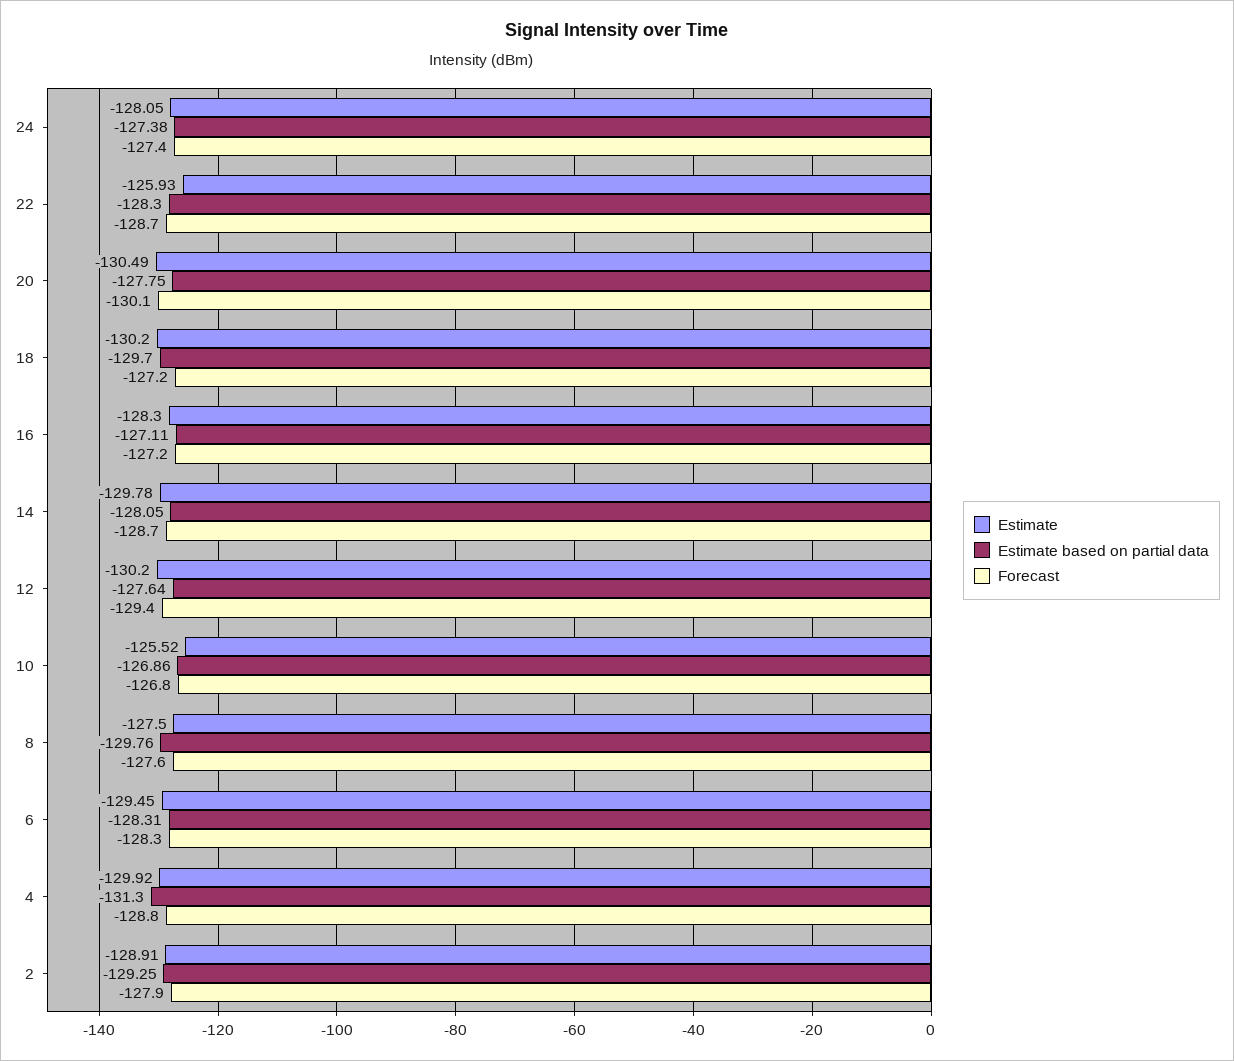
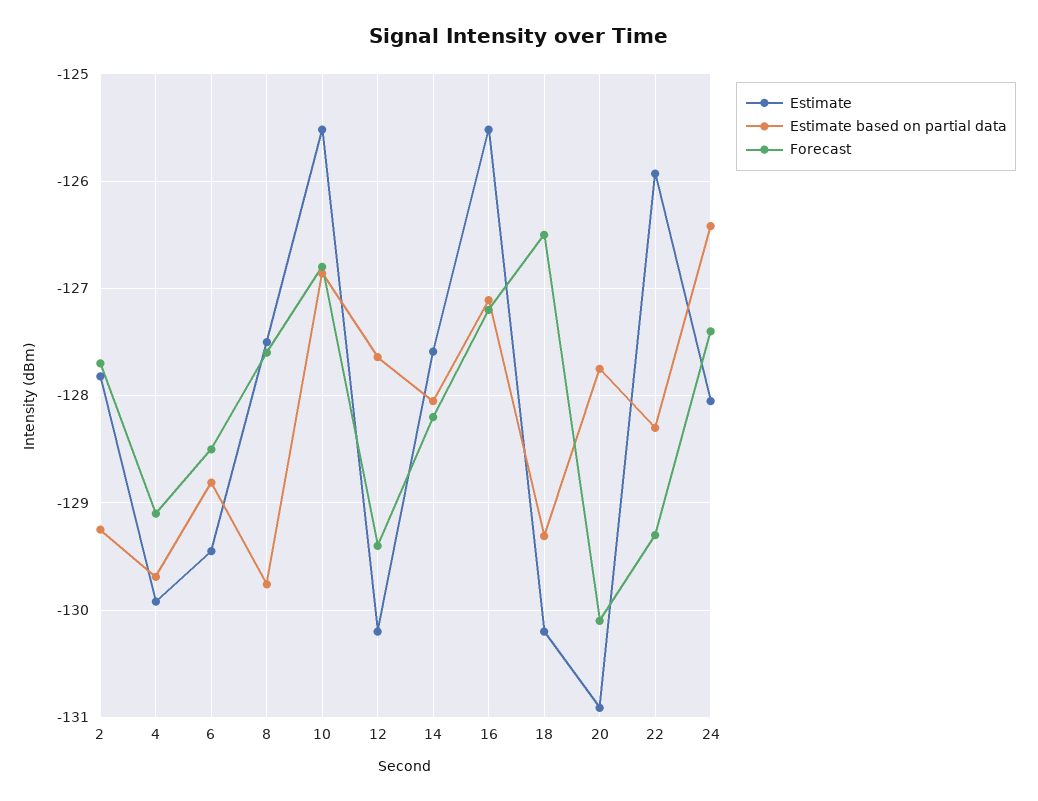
Estimate based on partial data, 24: -127.38 -> -126.4
Forecast, 22: -128.7 -> -129.3
Estimate, 20: -130.49 -> -130.9
Estimate based on partial data, 18: -129.7 -> -129.3
Forecast, 18: -127.2 -> -126.5
Estimate, 16: -128.3 -> -125.5
Estimate, 14: -129.78 -> -127.6
Forecast, 14: -128.7 -> -128.2
Estimate based on partial data, 6: -128.31 -> -128.8
Forecast, 6: -128.3 -> -128.5
Estimate based on partial data, 4: -131.3 -> -129.7
Forecast, 4: -128.8 -> -129.1
Estimate, 2: -128.91 -> -127.8
Forecast, 2: -127.9 -> -127.7

